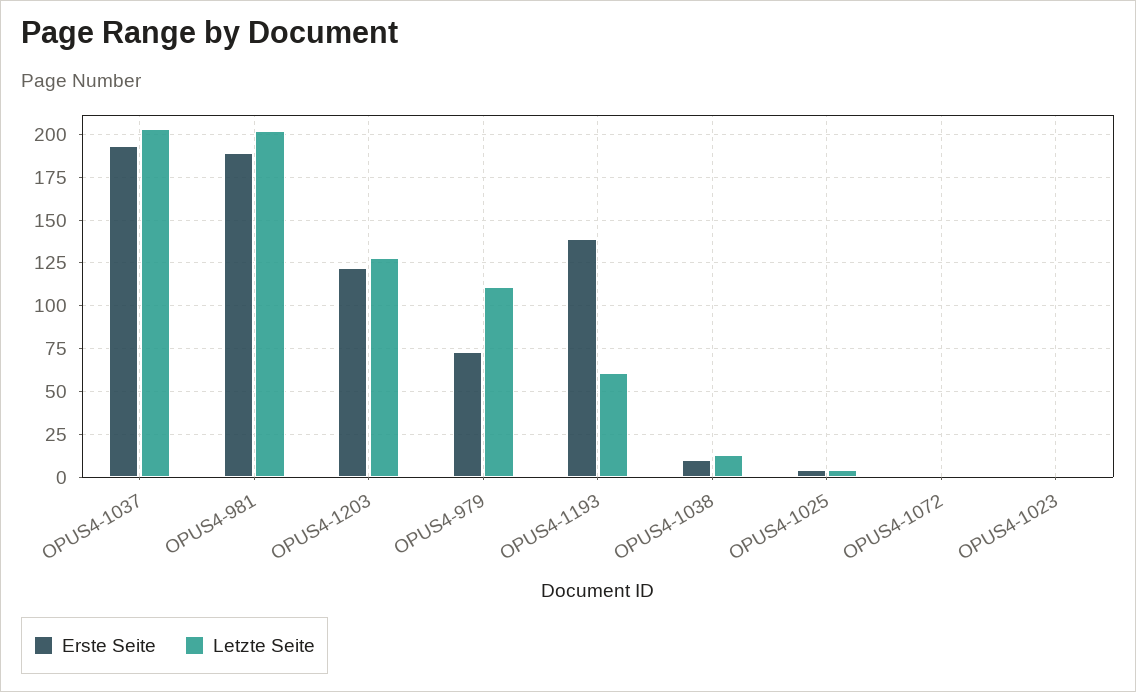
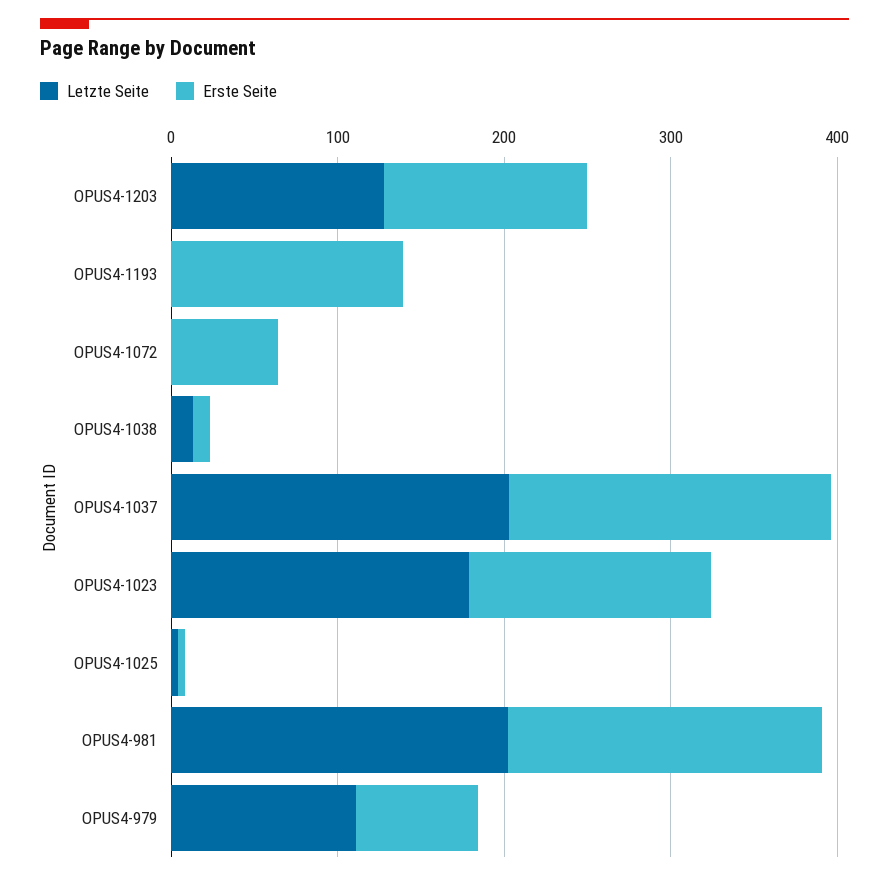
Letzte Seite, OPUS4-1193: 60 -> 0
Erste Seite, OPUS4-1072: 0 -> 60
Erste Seite, OPUS4-1023: 0 -> 140
Letzte Seite, OPUS4-1023: 0 -> 180

